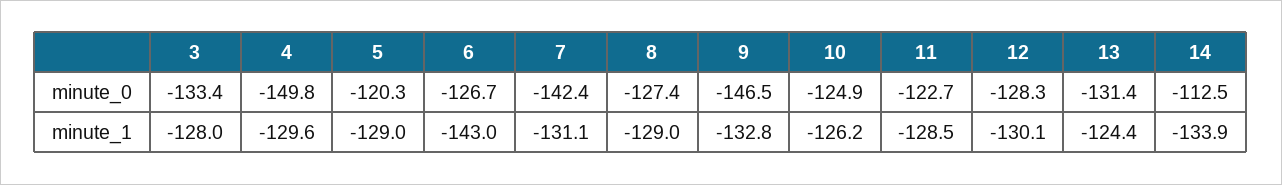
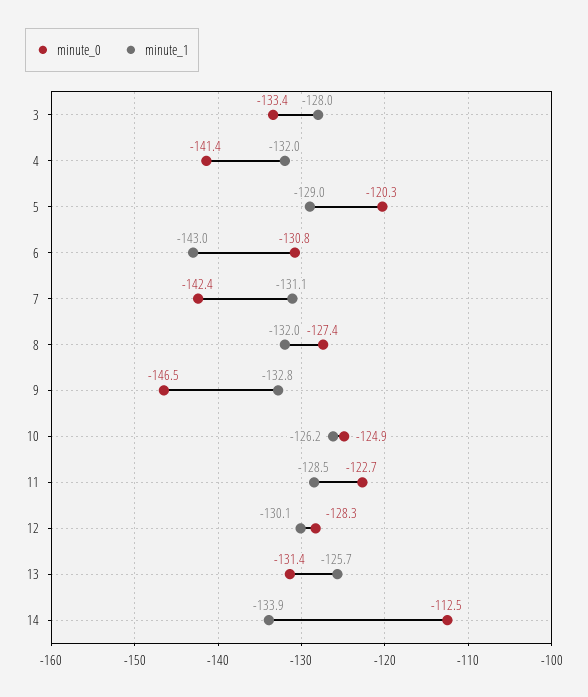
minute_0, 4: -149.8 -> -141.4
minute_0, 6: -126.7 -> -130.8
minute_1, 4: -129.6 -> -132
minute_1, 8: -129 -> -132
minute_1, 13: -124.4 -> -125.7

